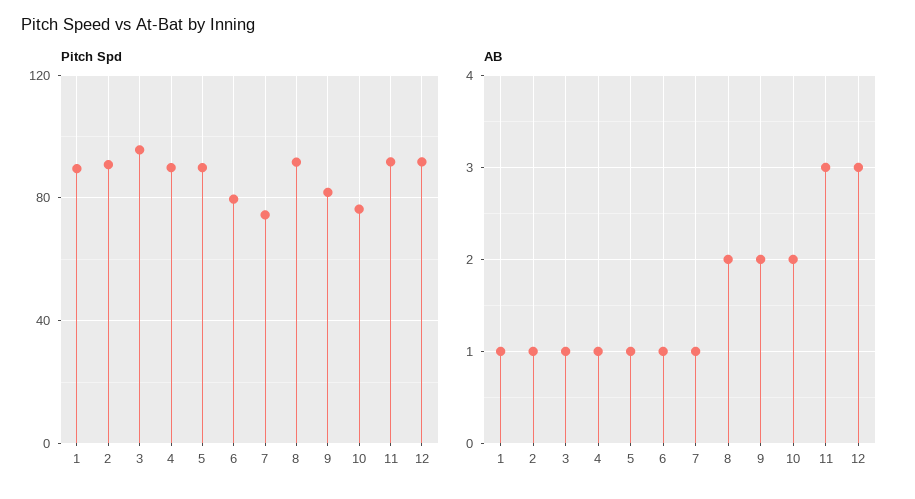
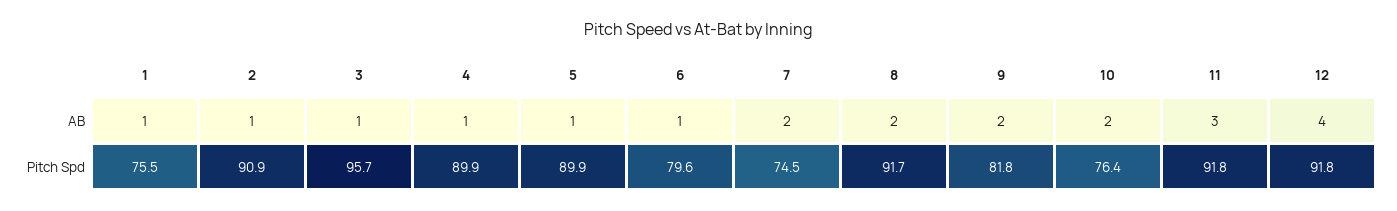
Pitch Spd, 1: 90 -> 75.5
AB, 7: 1 -> 2
AB, 12: 3 -> 4

